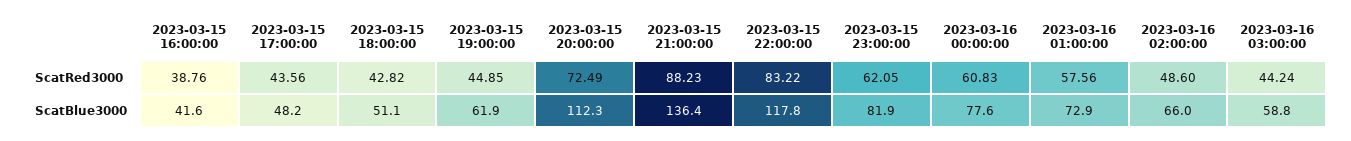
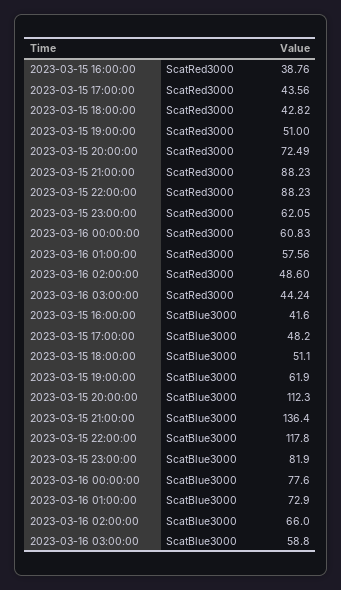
2023-03-15 19:00:00, ScatRed3000: 44.85 -> 51
2023-03-15 22:00:00, ScatRed3000: 83.22 -> 88.23

